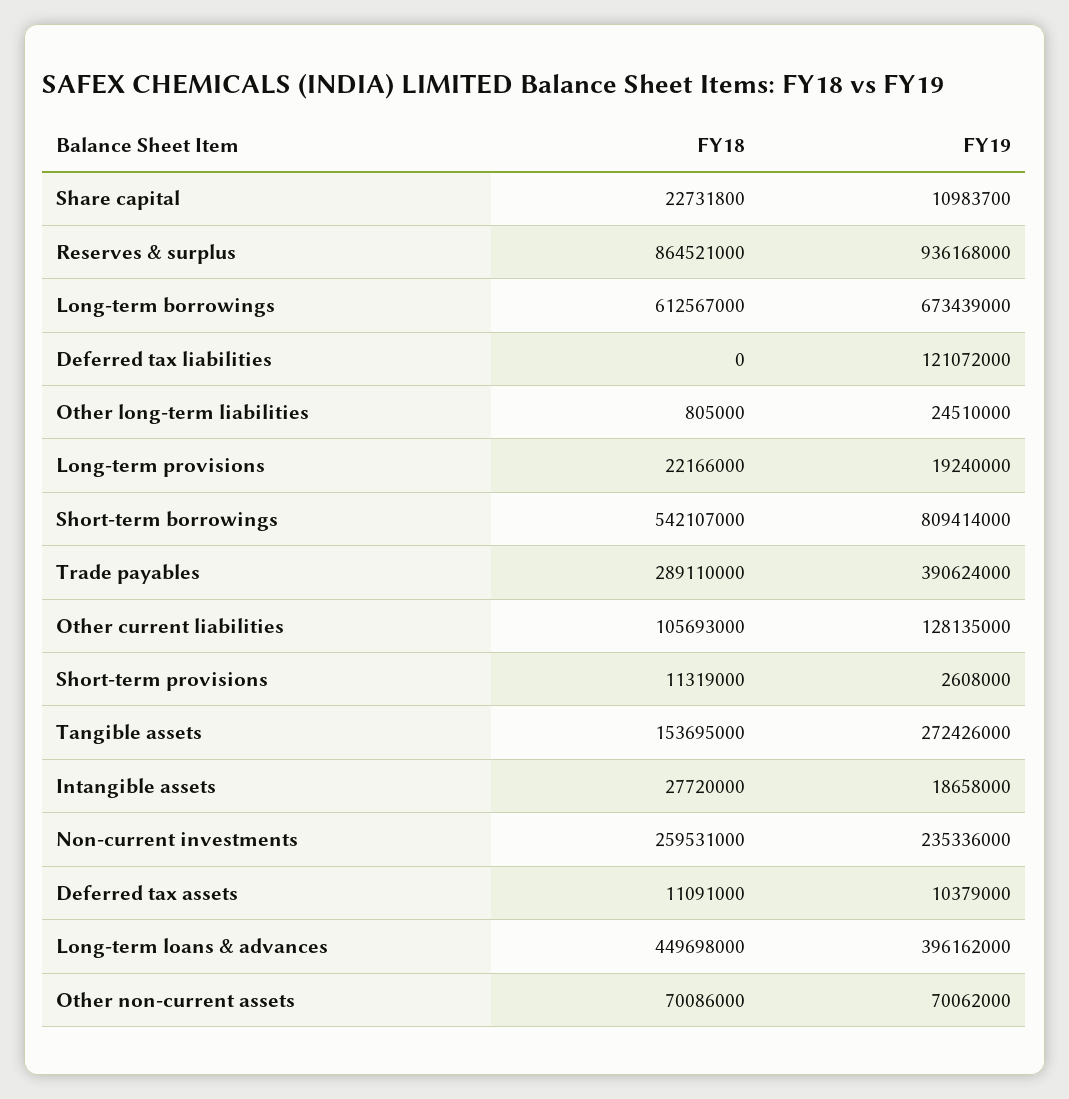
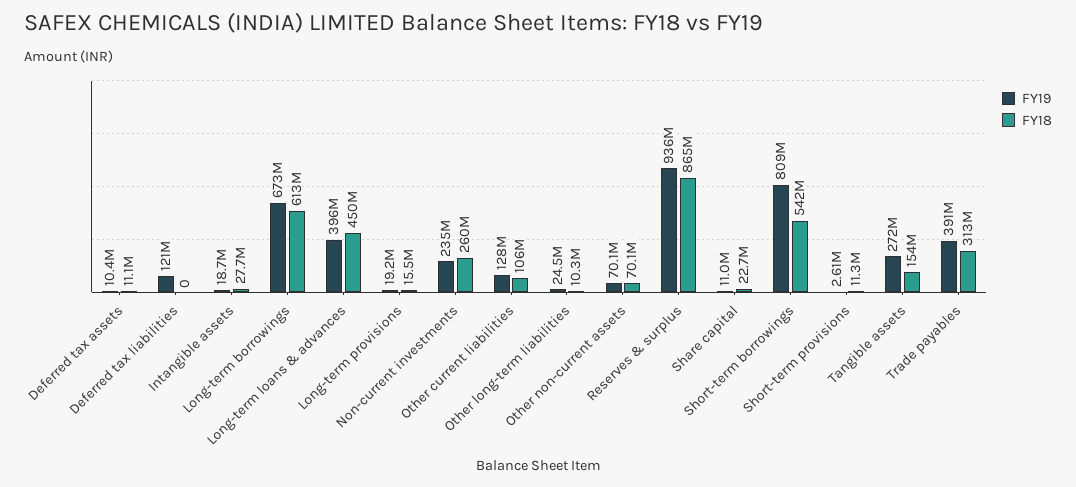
FY18, Other long-term liabilities: 805000 -> 10300000
FY18, Long-term provisions: 22166000 -> 15500000
FY18, Trade payables: 289110000 -> 313000000

